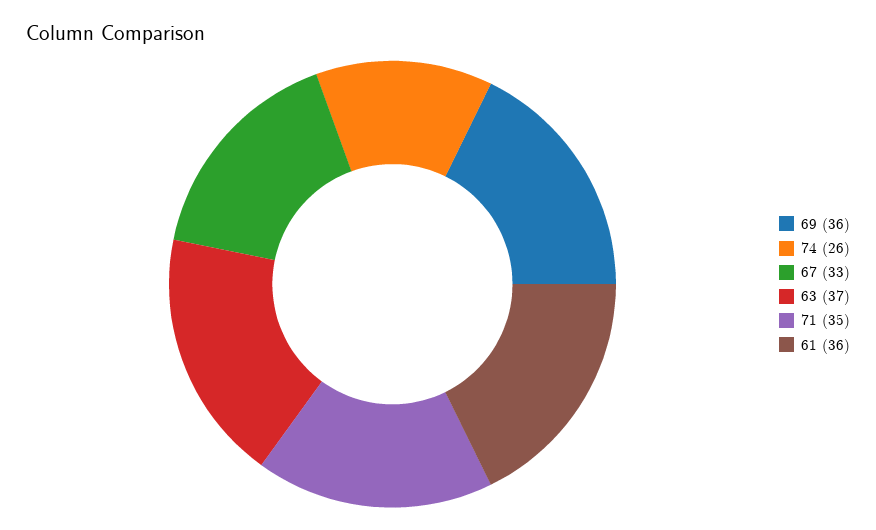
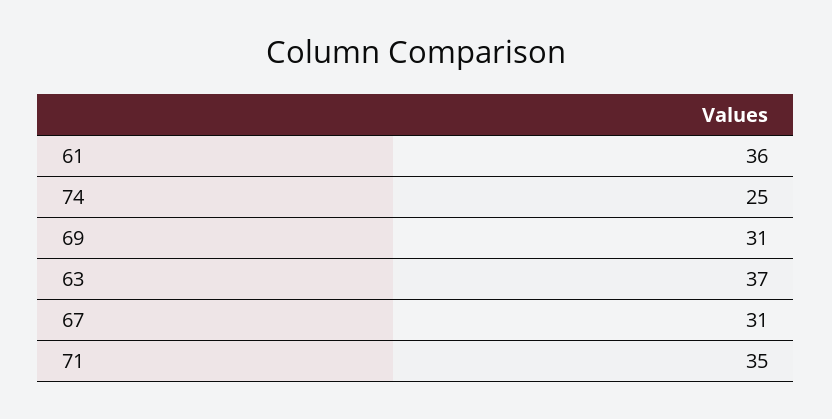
69: 36 -> 31
74: 26 -> 25
67: 33 -> 31

